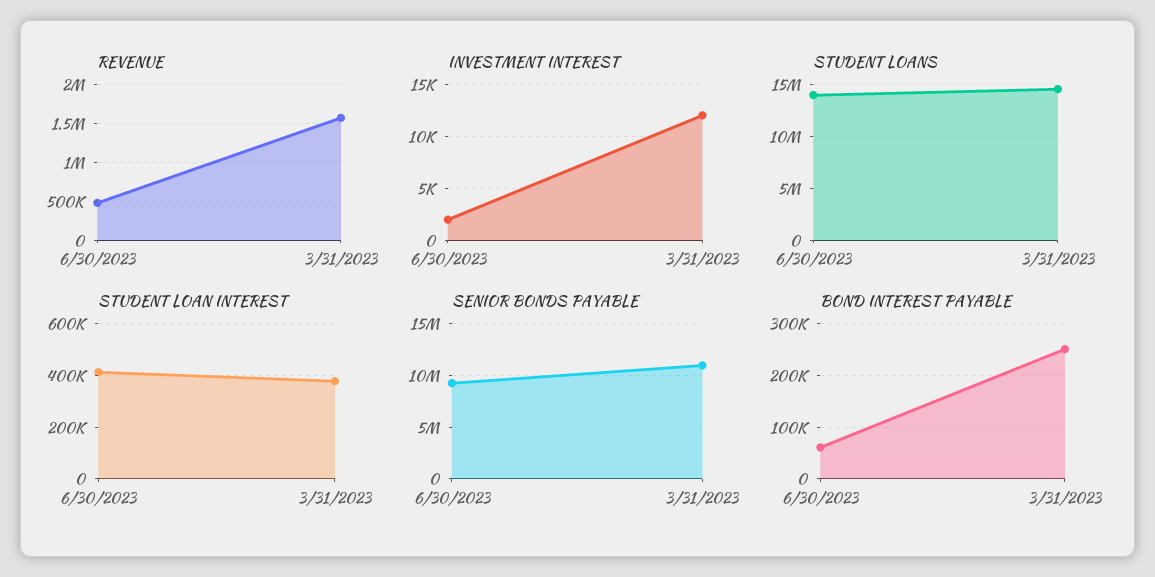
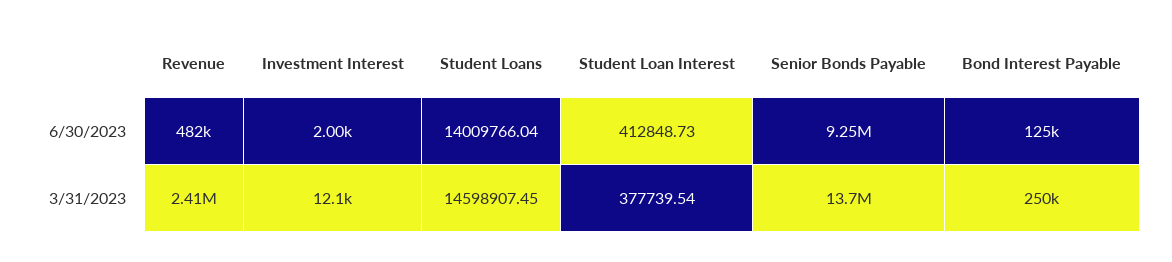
REVENUE, 3/31/2023: 1600000 -> 2410000
SENIOR BONDS PAYABLE, 3/31/2023: 11000000 -> 13700000
BOND INTEREST PAYABLE, 6/30/2023: 60000 -> 125000

